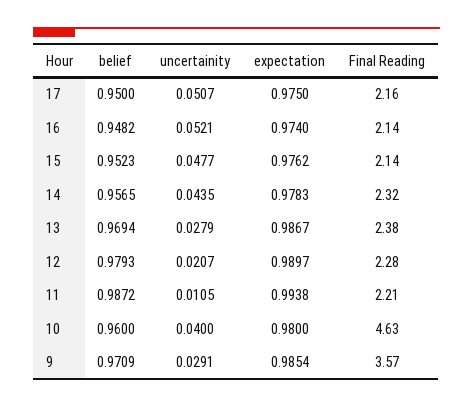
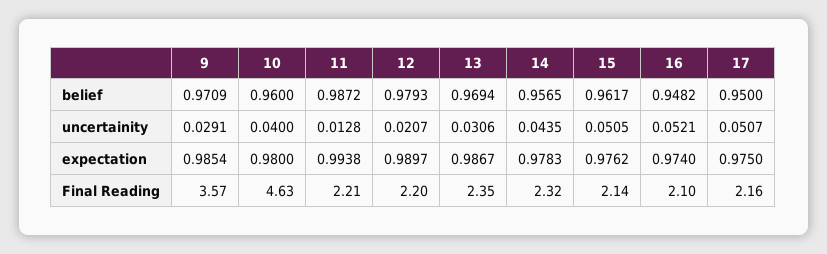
Final Reading, 16: 2.14 -> 2.1
belief, 15: 0.9523 -> 0.9617
uncertainity, 15: 0.0477 -> 0.0505
uncertainity, 13: 0.0279 -> 0.0306
Final Reading, 13: 2.38 -> 2.35
Final Reading, 12: 2.28 -> 2.2
uncertainity, 11: 0.0105 -> 0.0128

